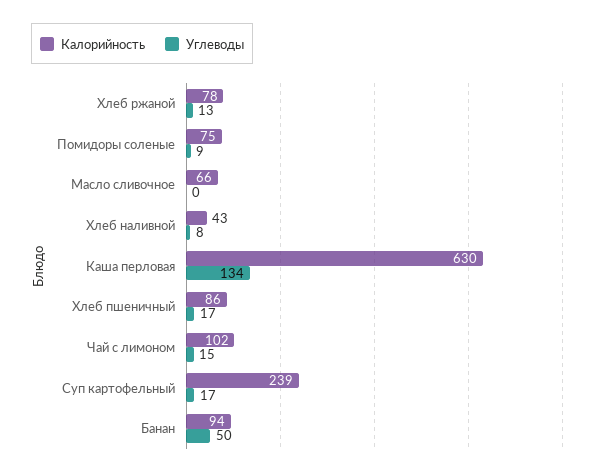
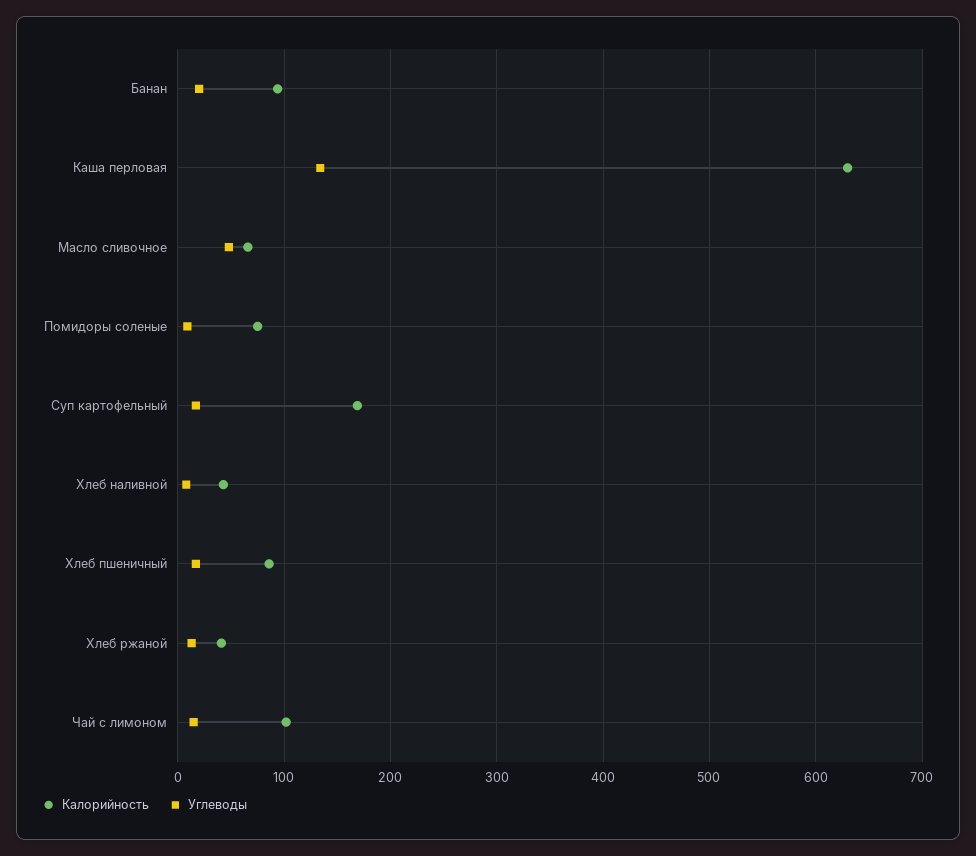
Калорийность, Хлеб ржаной: 78 -> 40
Углеводы, Масло сливочное: 0 -> 50
Калорийность, Суп картофельный: 239 -> 170
Углеводы, Банан: 50 -> 20

